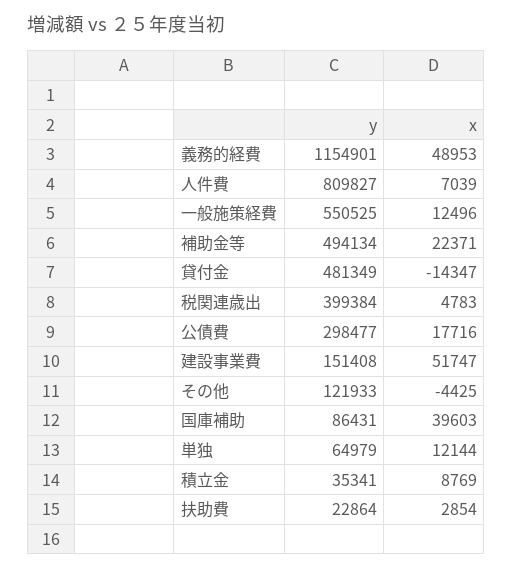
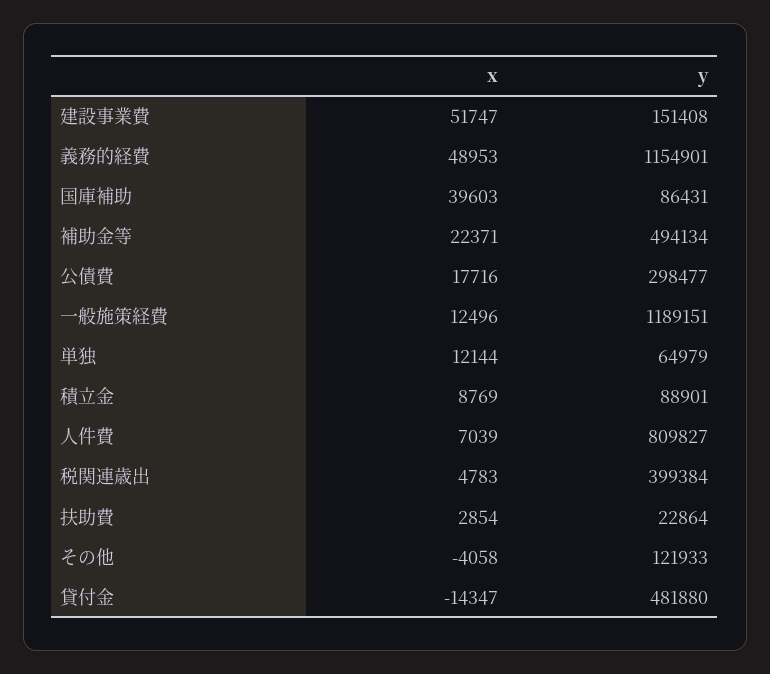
y, 一般施策経費: 550525 -> 1189151
y, 貸付金: 481349 -> 481880
x, その他: -4425 -> -4058
y, 積立金: 35341 -> 88901

